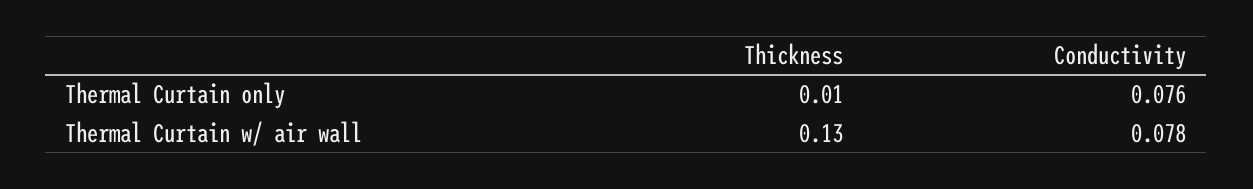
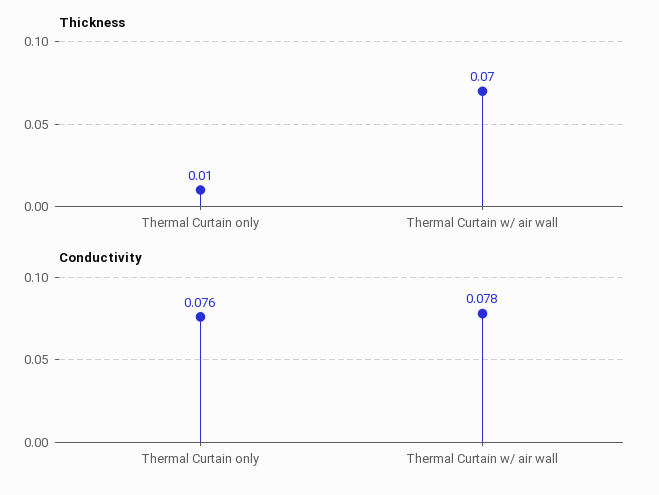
Thickness, Thermal Curtain w/ air wall: 0.13 -> 0.07

